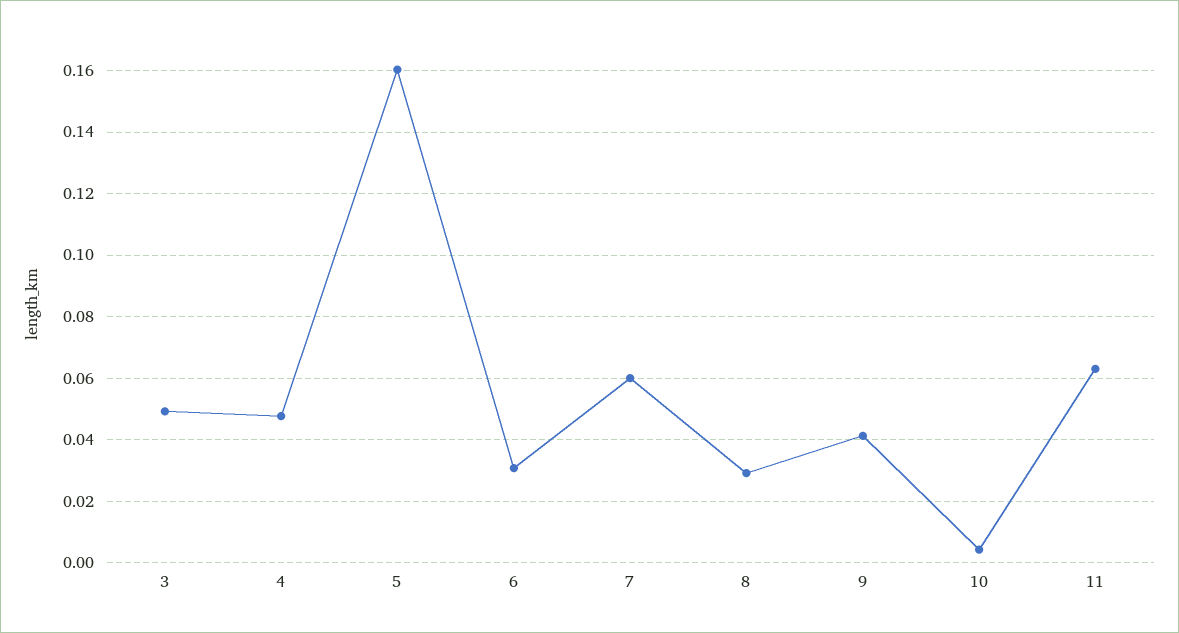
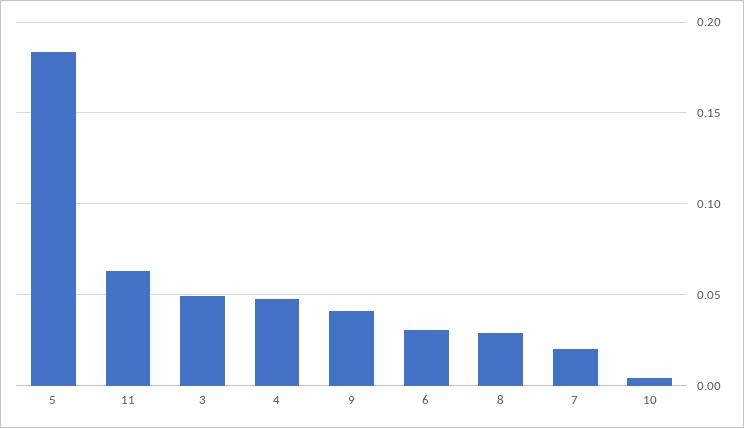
5: 0.16 -> 0.185
7: 0.06 -> 0.02

